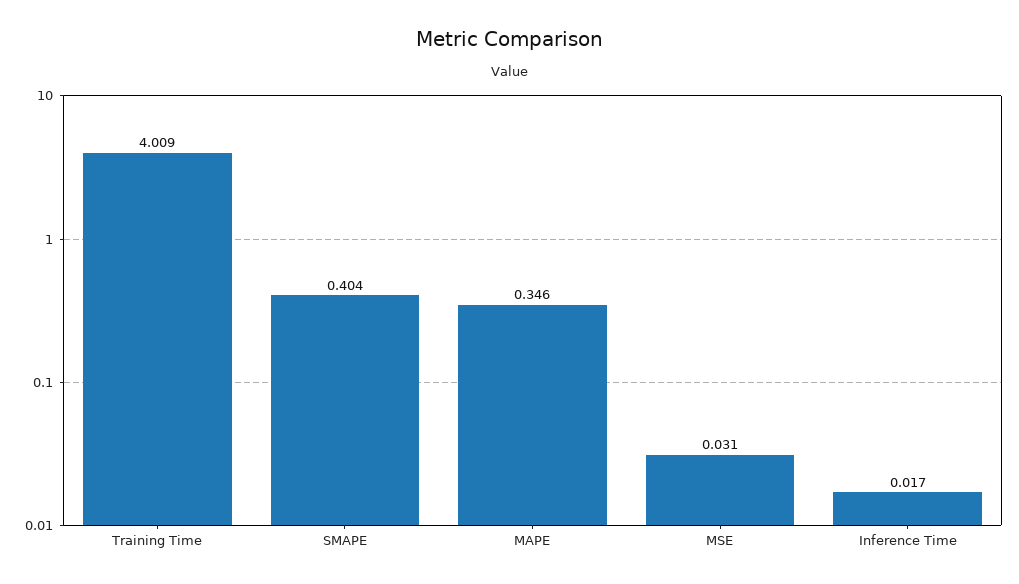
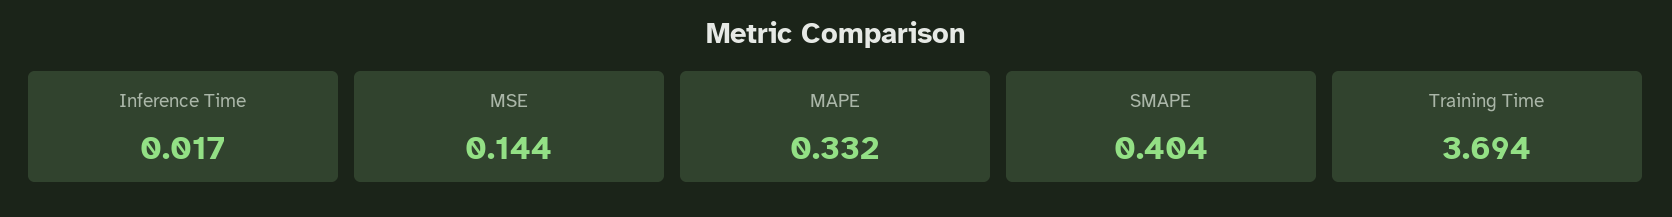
Training Time: 4.009 -> 3.694
MAPE: 0.346 -> 0.332
MSE: 0.031 -> 0.144

